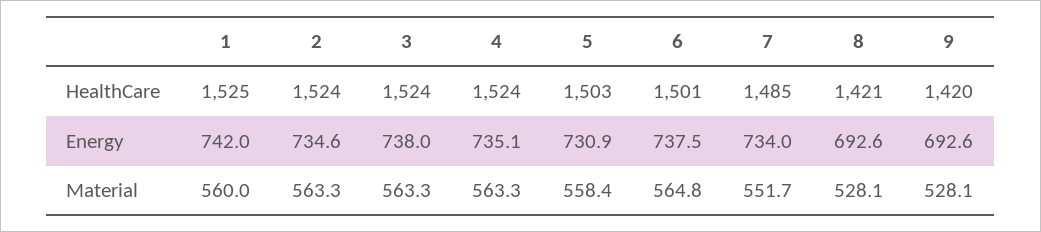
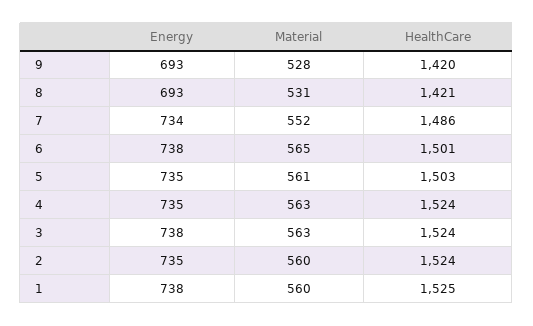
7, HealthCare: 1485 -> 1486
1, Energy: 742 -> 738
5, Energy: 730.9 -> 735
2, Material: 563.3 -> 560
5, Material: 558.4 -> 561
8, Material: 528.1 -> 531

